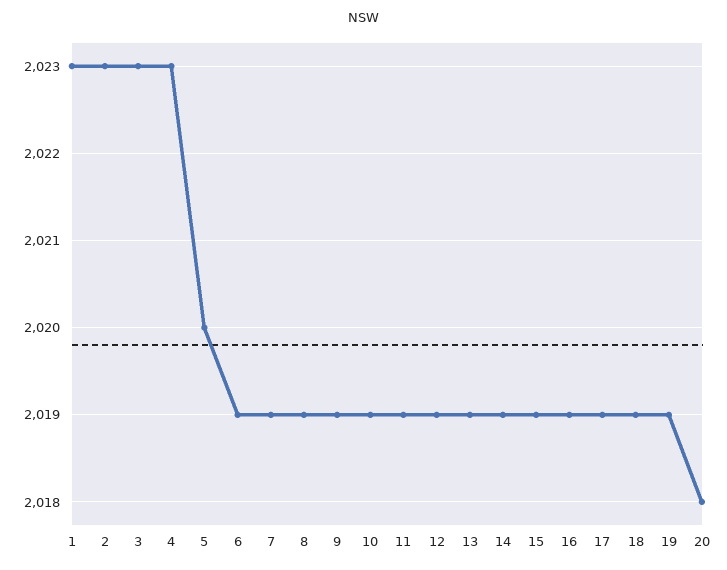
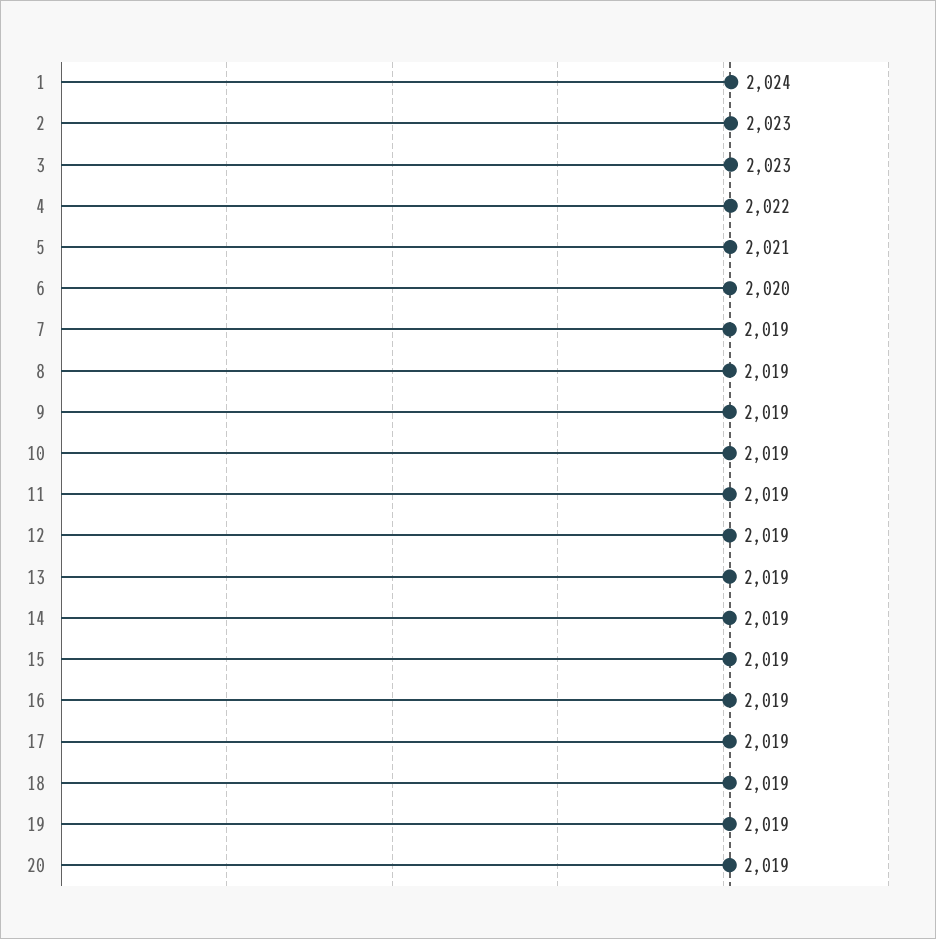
1: 2023 -> 2024
4: 2023 -> 2022
5: 2020 -> 2021
6: 2019 -> 2020
20: 2018 -> 2019

